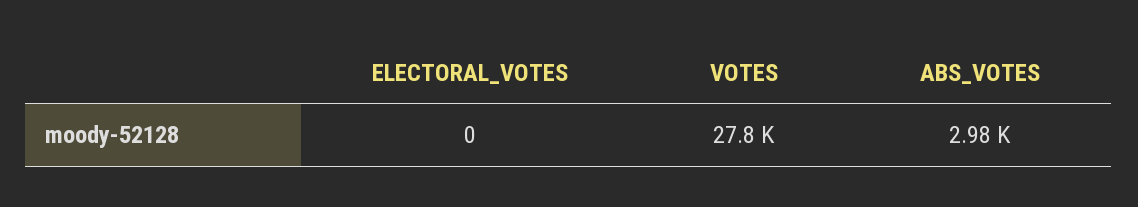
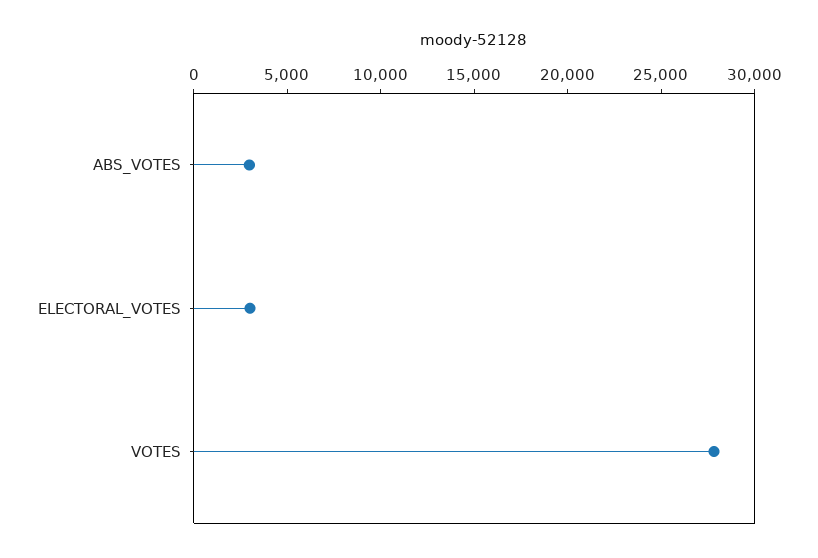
ELECTORAL_VOTES: 0 -> 3000

